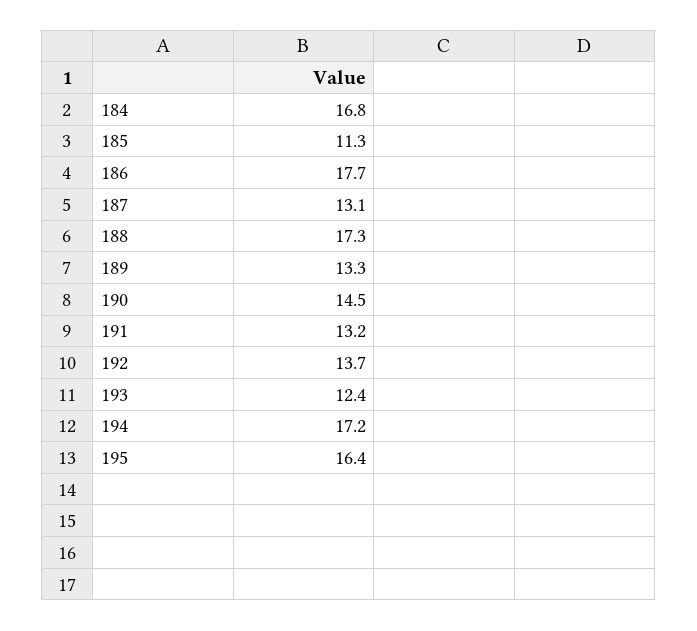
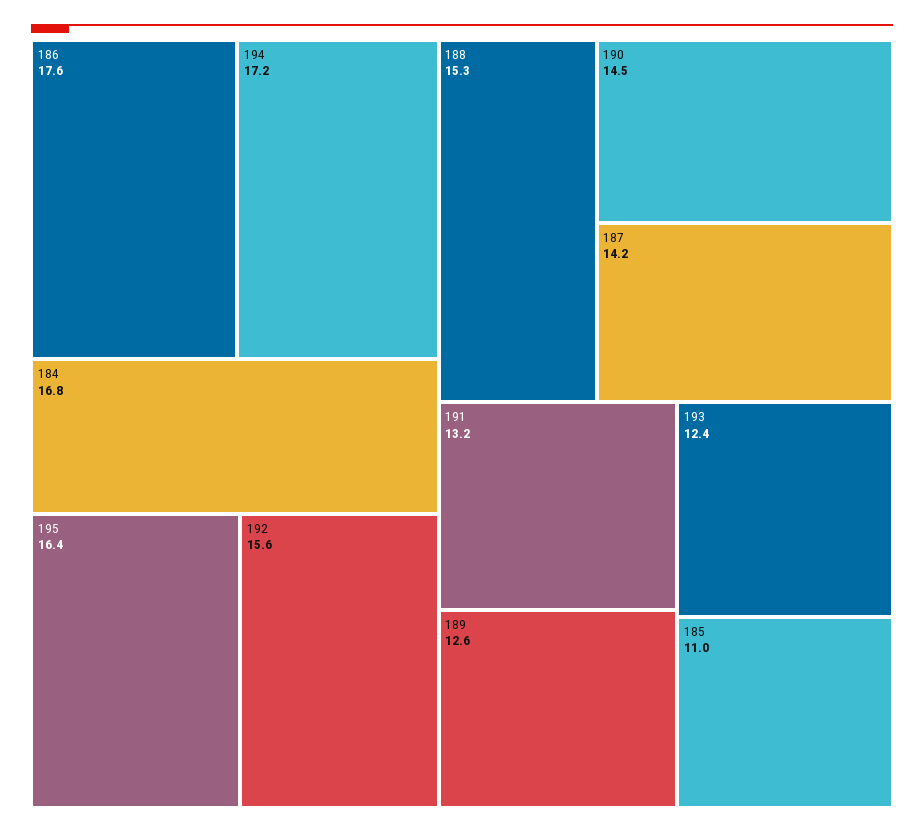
185: 11.3 -> 11
186: 17.7 -> 17.6
187: 13.1 -> 14.2
188: 17.3 -> 15.3
189: 13.3 -> 12.6
192: 13.7 -> 15.6

